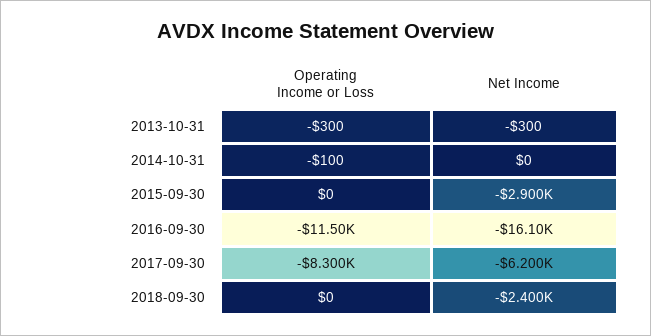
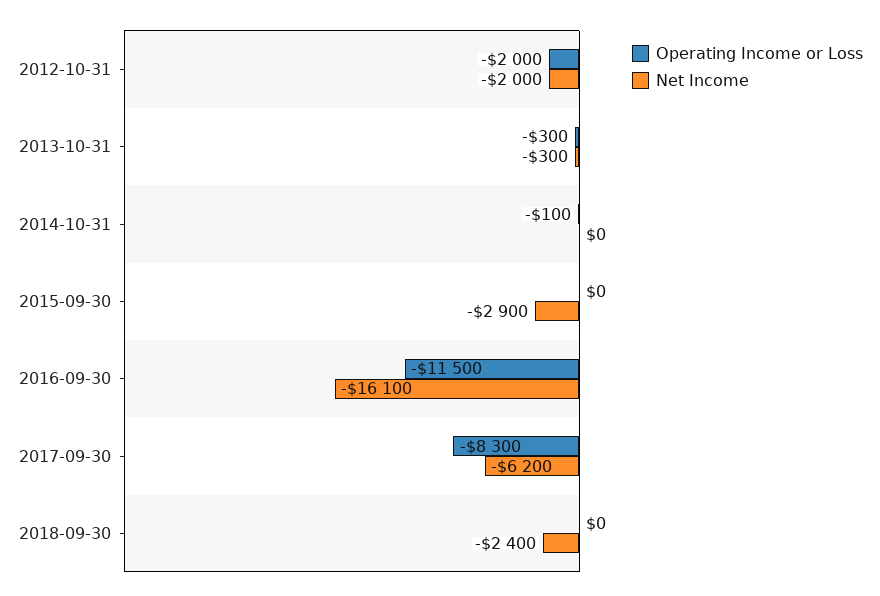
Operating Income or Loss, 2012-10-31: none -> -2000
Net Income, 2012-10-31: none -> -2000

